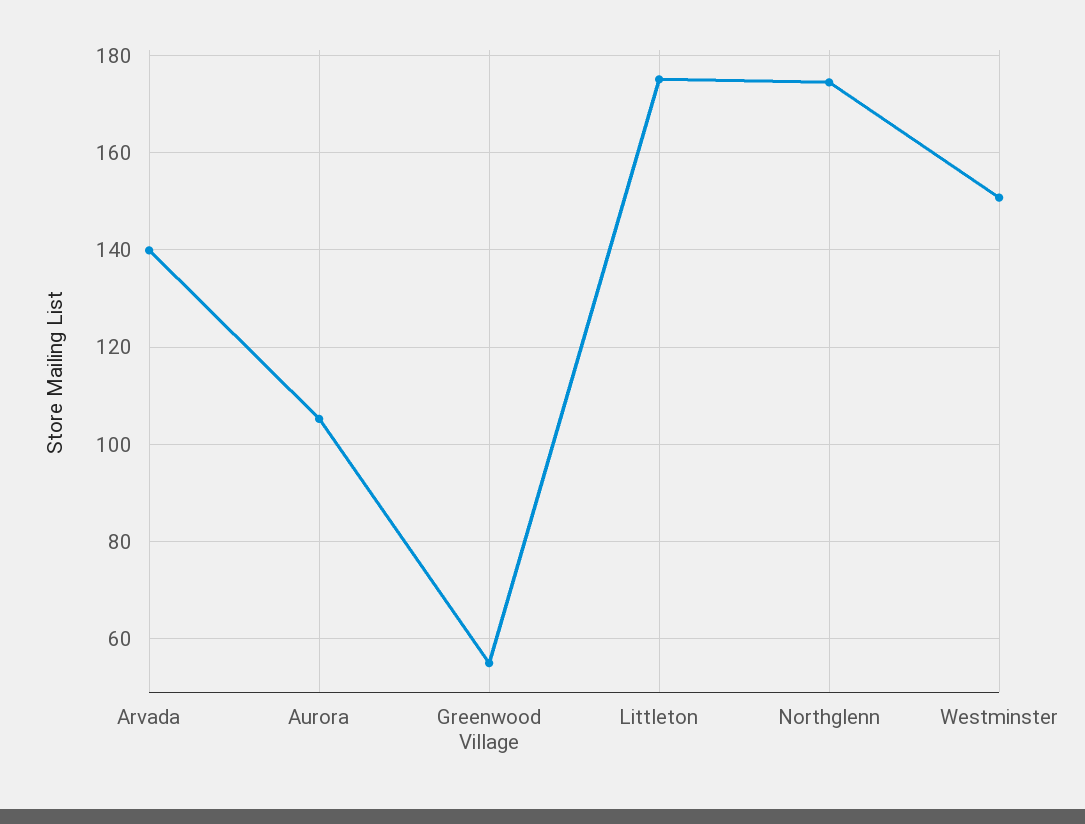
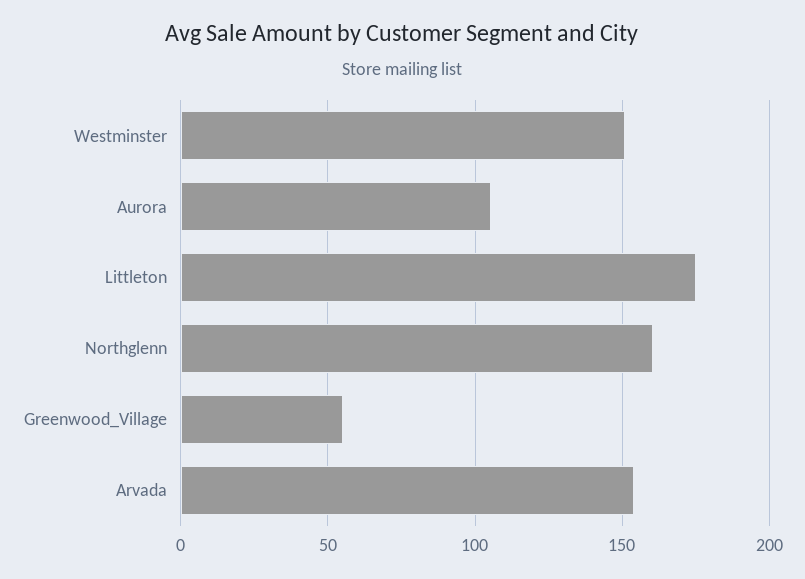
Arvada: 140 -> 155
Northglenn: 174 -> 160

